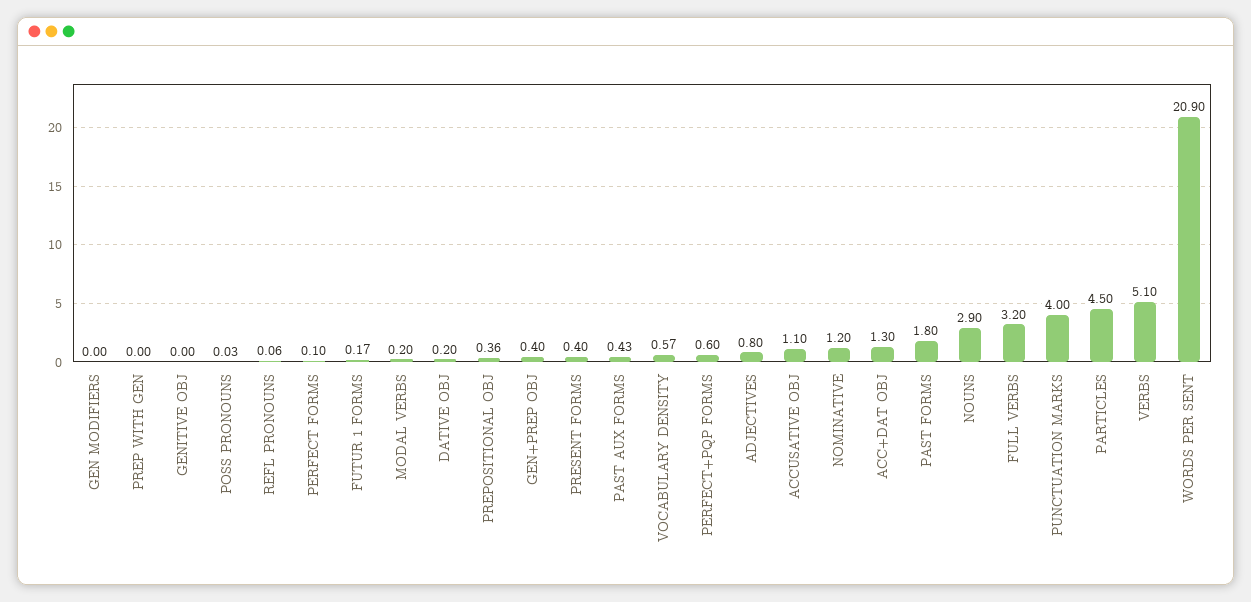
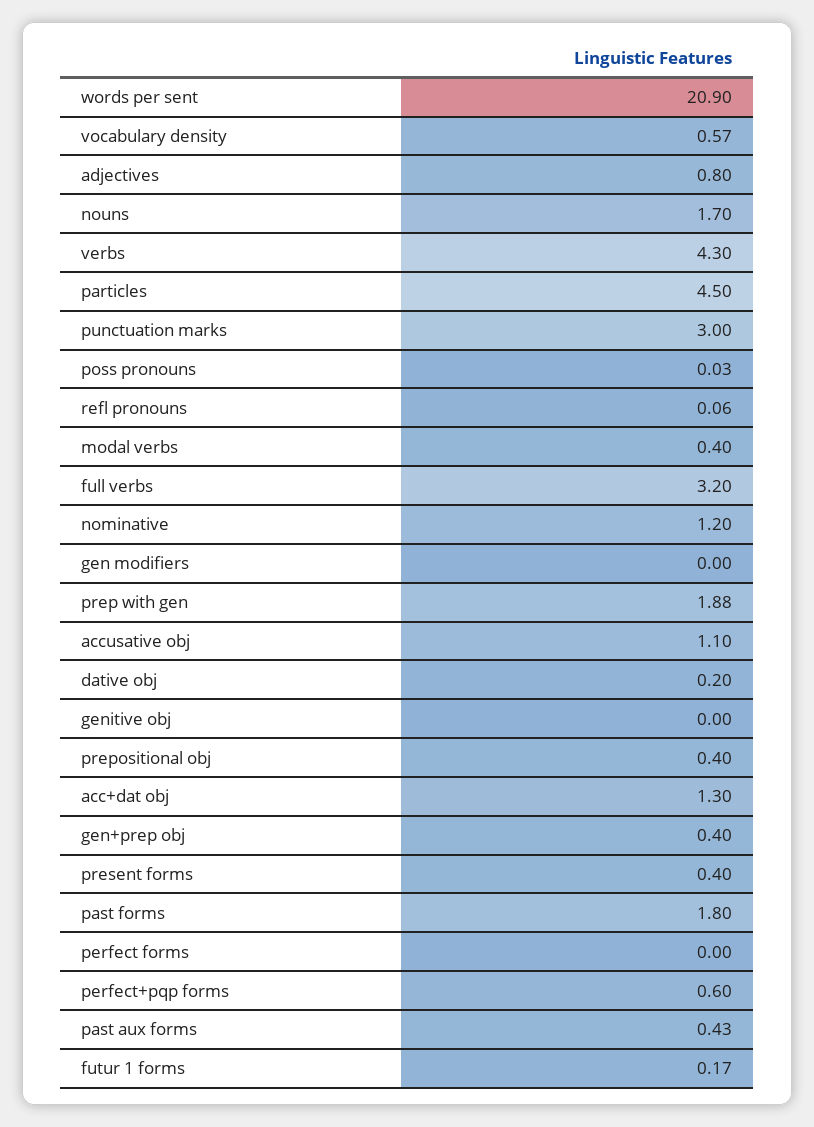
PREP WITH GEN: 0 -> 1.88
PERFECT FORMS: 0.1 -> 0
MODAL VERBS: 0.2 -> 0.4
PREPOSITIONAL OBJ: 0.36 -> 0.4
NOUNS: 2.9 -> 1.7
PUNCTUATION MARKS: 4 -> 3
VERBS: 5.1 -> 4.3

